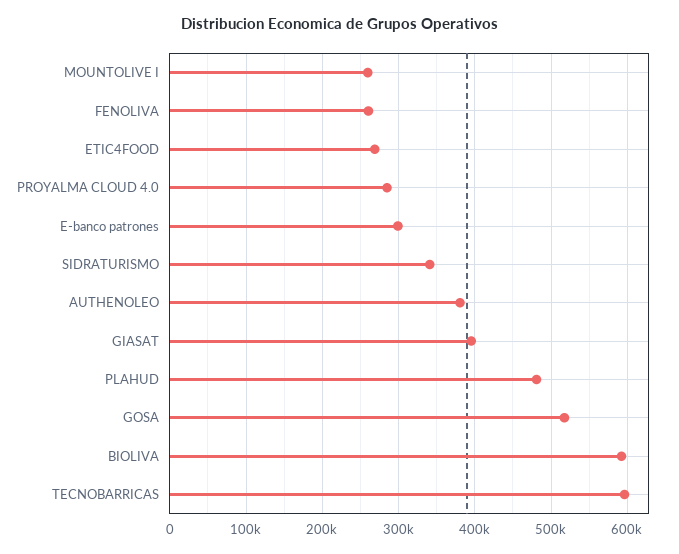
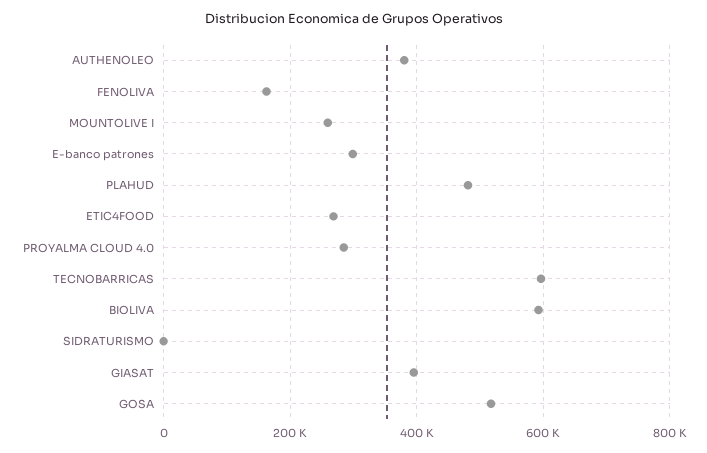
FENOLIVA: 260000 -> 160000
SIDRATURISMO: 340000 -> 0

